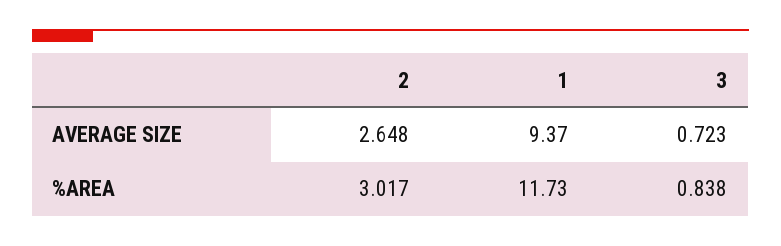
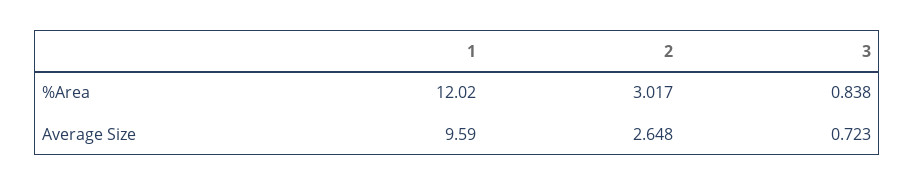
1, AVERAGE SIZE: 9.37 -> 9.59
1, %AREA: 11.73 -> 12.02

